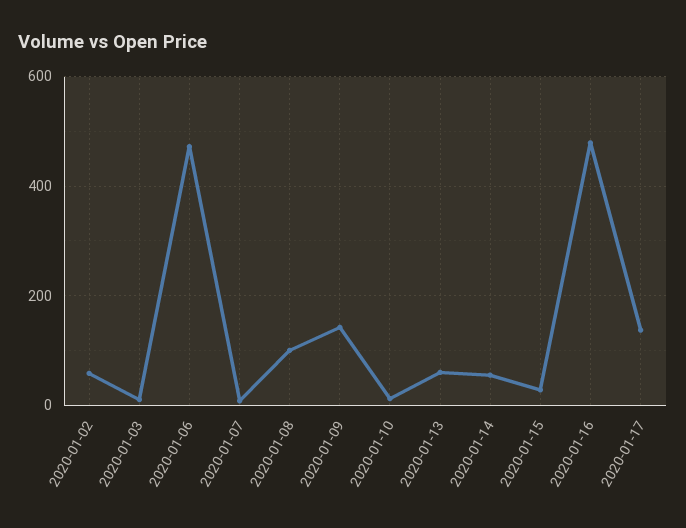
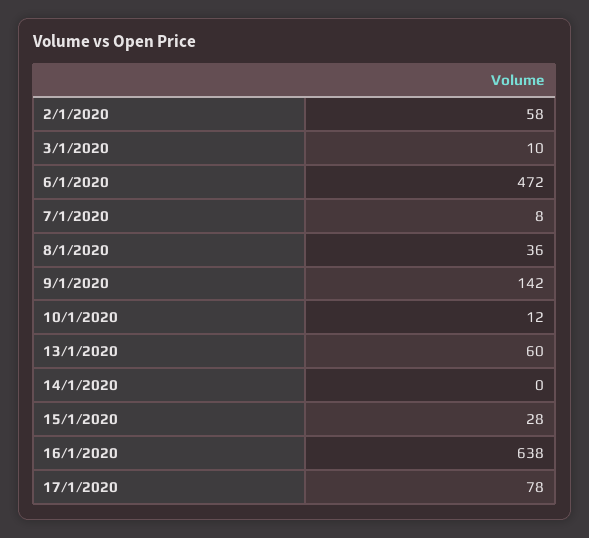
2020-01-08: 100 -> 36
2020-01-14: 60 -> 0
2020-01-16: 480 -> 638
2020-01-17: 140 -> 78

